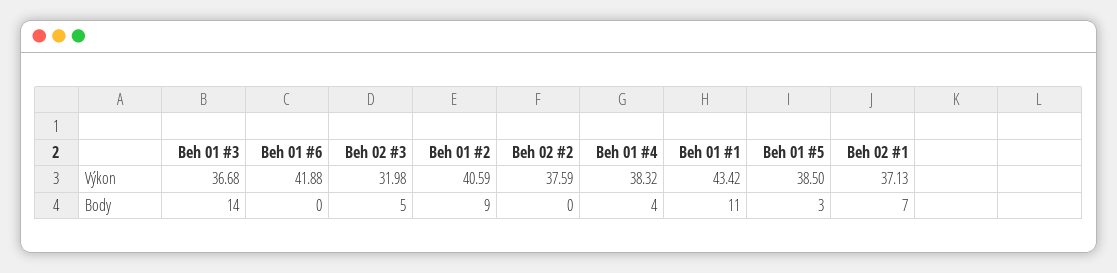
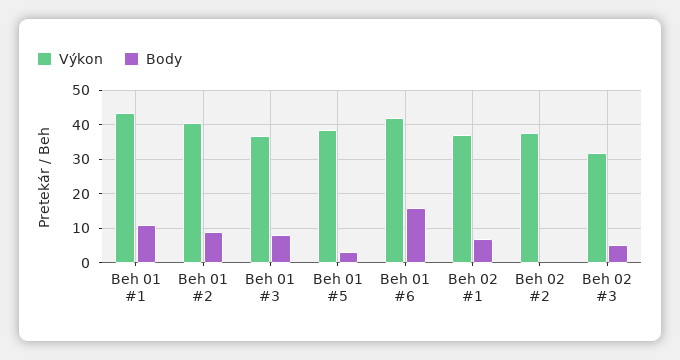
Výkon, Beh 01 #4: 38.32 -> none
Body, Beh 01 #3: 14 -> 8
Body, Beh 01 #6: 0 -> 16
Body, Beh 01 #4: 4 -> none

